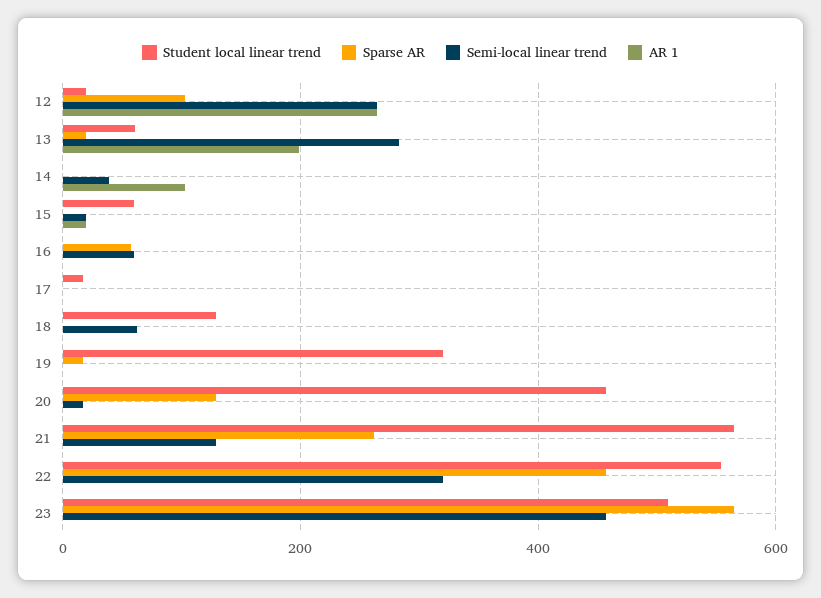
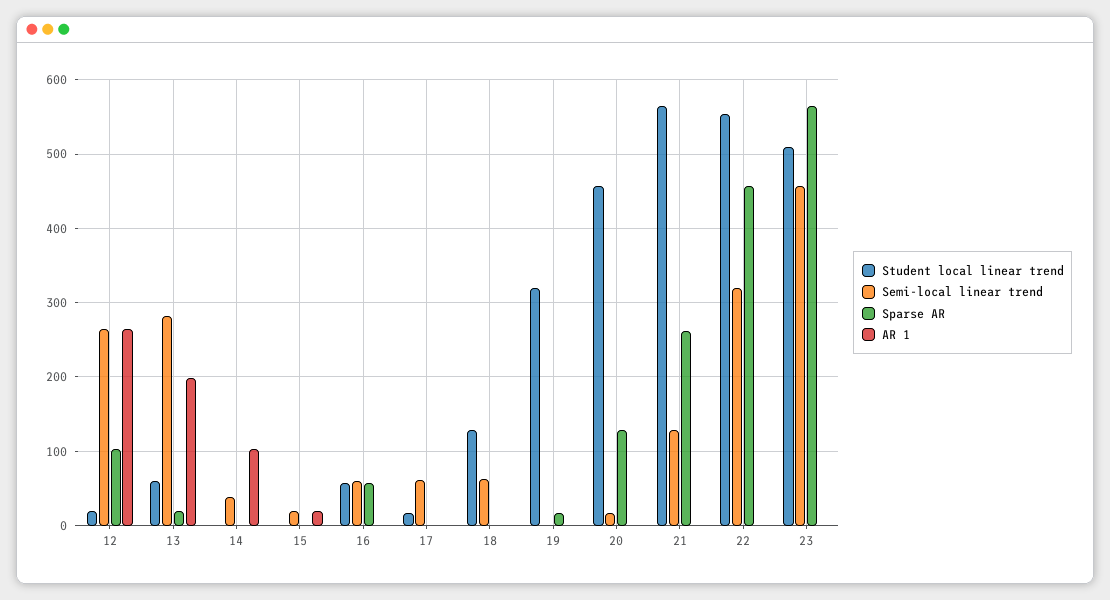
Student local linear trend, 15: 60 -> 0
Student local linear trend, 16: 0 -> 60
Semi-local linear trend, 17: 0 -> 60

